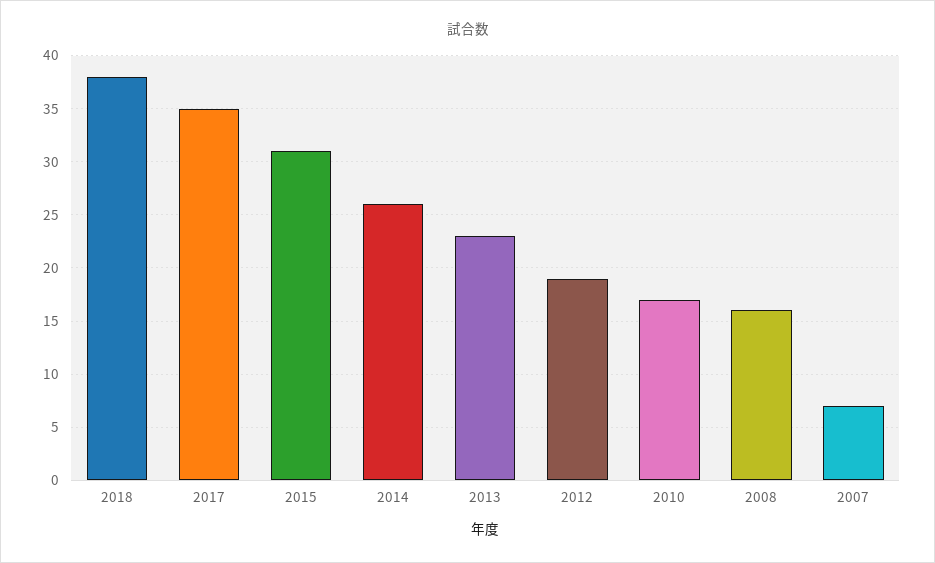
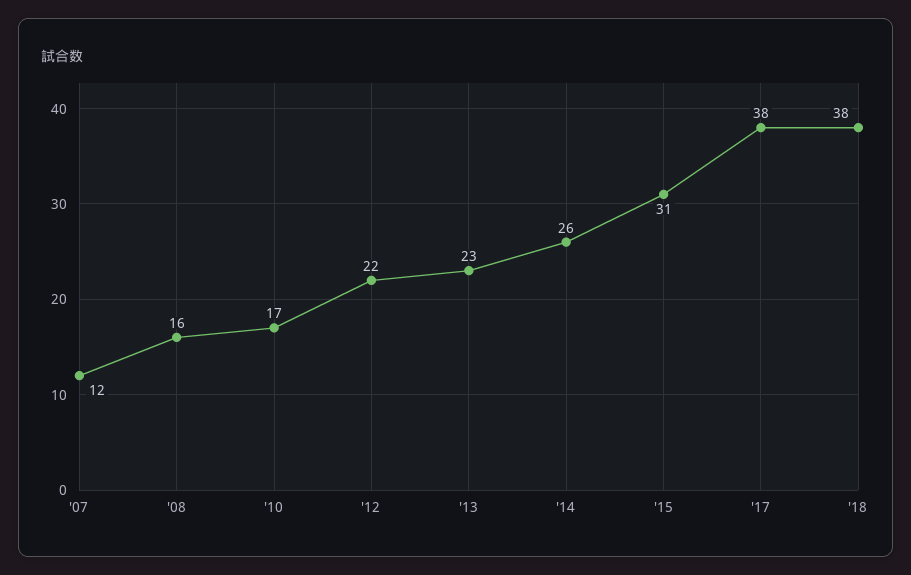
2017: 35 -> 38
2012: 19 -> 22
2007: 7 -> 12

